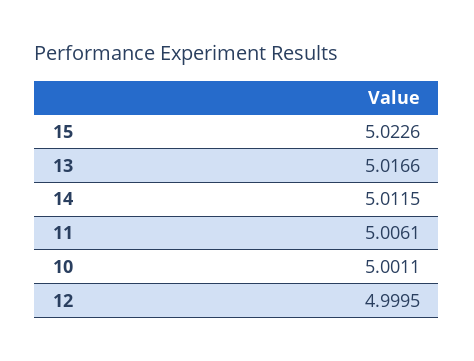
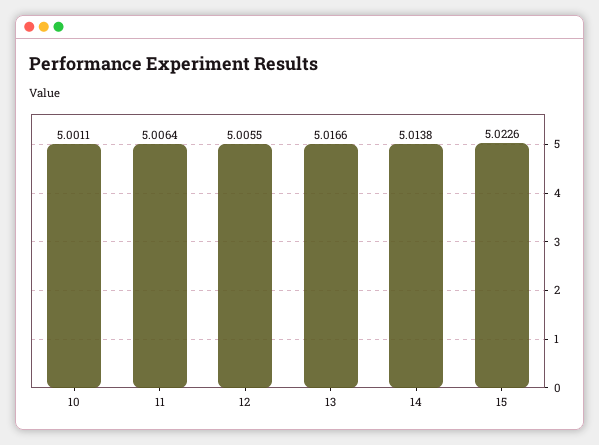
14: 5.0115 -> 5.0138
11: 5.0061 -> 5.0064
12: 4.9995 -> 5.0055

